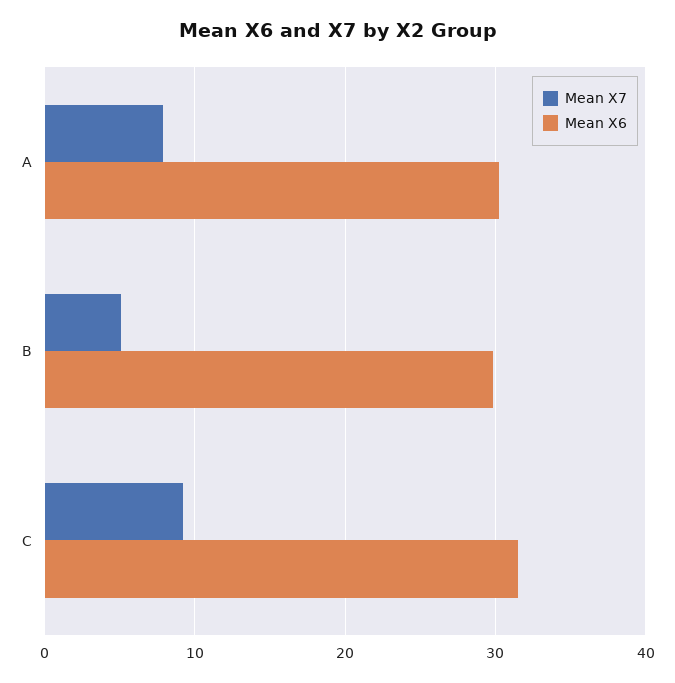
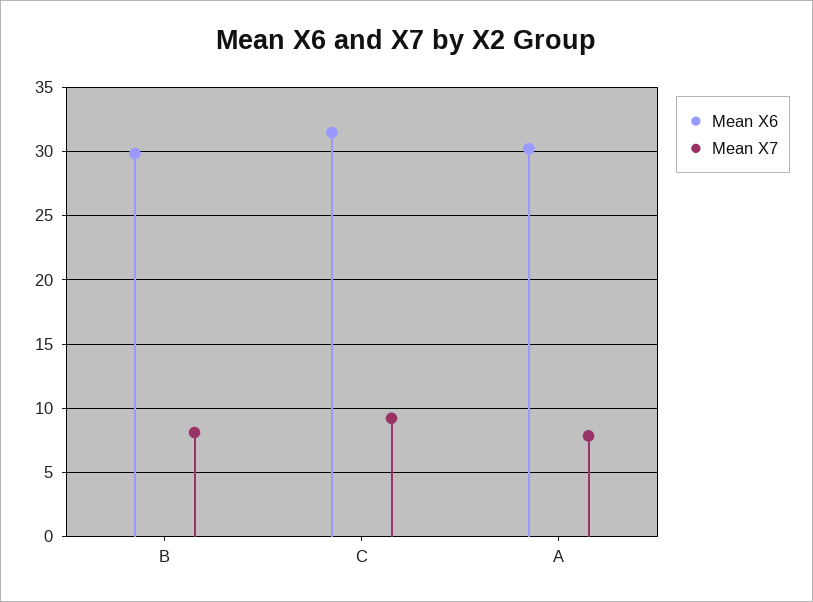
Mean X7, B: 5 -> 8

